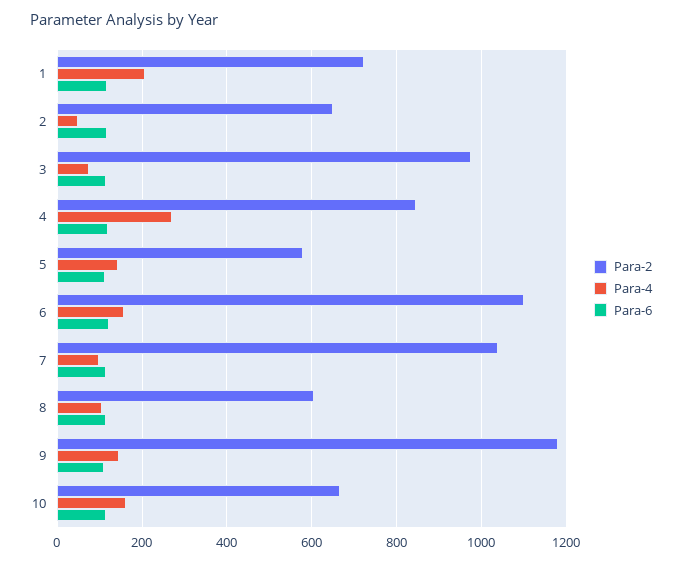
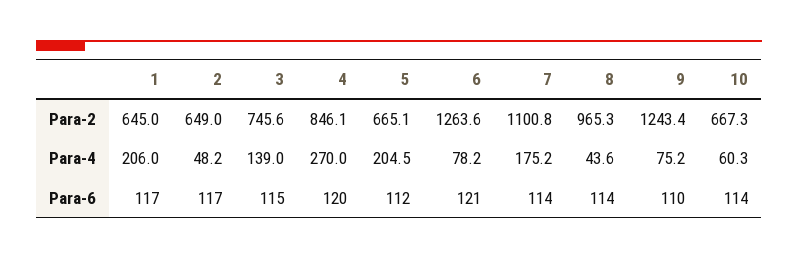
Para-2, 1: 720 -> 645
Para-2, 3: 980 -> 745.6
Para-4, 3: 80 -> 139
Para-2, 5: 580 -> 665.1
Para-4, 5: 140 -> 204.5
Para-2, 6: 1100 -> 1263.6
Para-4, 6: 160 -> 78.2
Para-2, 7: 1040 -> 1100.8
Para-4, 7: 100 -> 175.2
Para-2, 8: 600 -> 965.3
Para-4, 8: 100 -> 43.6
Para-2, 9: 1180 -> 1243.4
Para-4, 9: 140 -> 75.2
Para-4, 10: 160 -> 60.3

